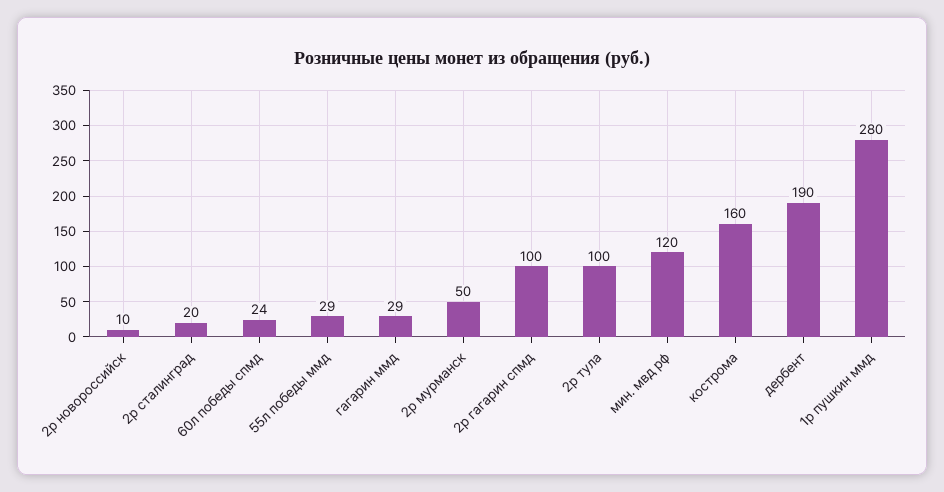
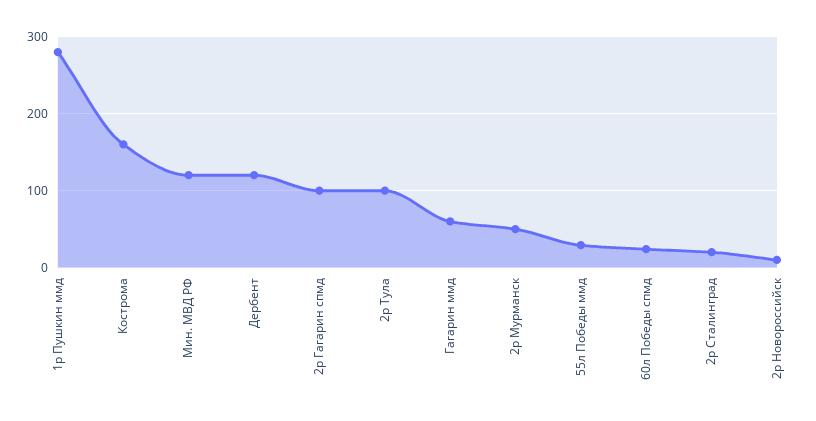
гагарин ммд: 29 -> 60
дербент: 190 -> 120

